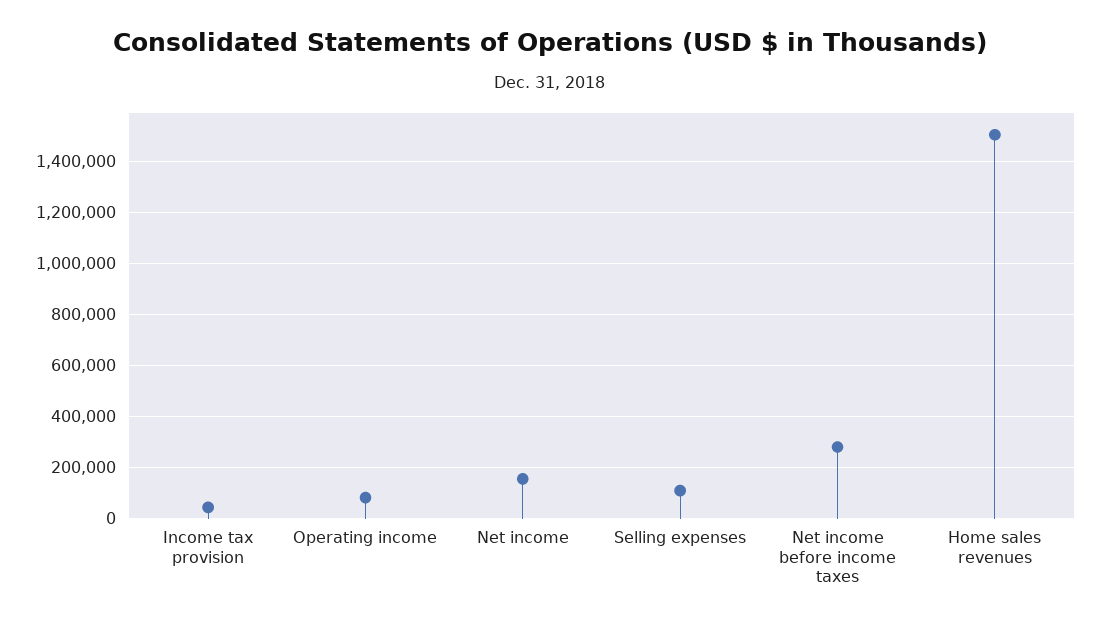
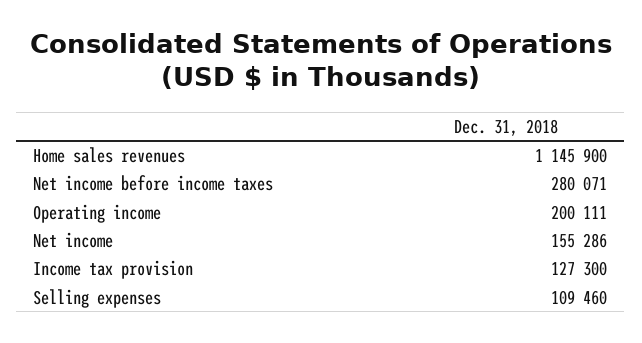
Income tax provision: 50000 -> 127300
Operating income: 75000 -> 200111
Home sales revenues: 1500000 -> 1145900

